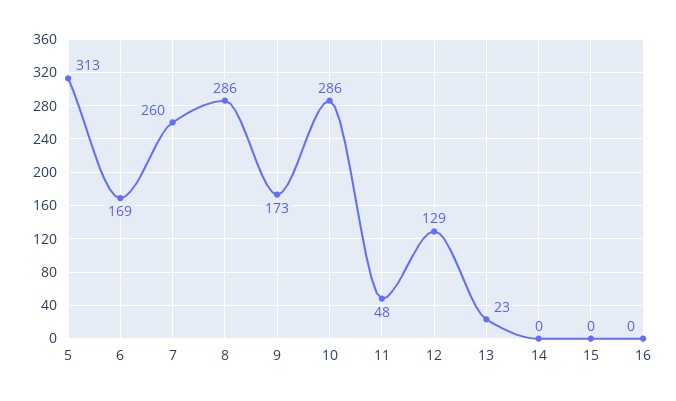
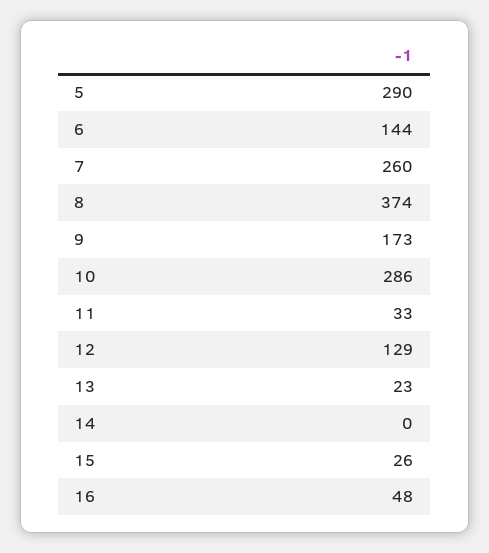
5: 313 -> 290
6: 169 -> 144
8: 286 -> 374
11: 48 -> 33
15: 0 -> 26
16: 0 -> 48

